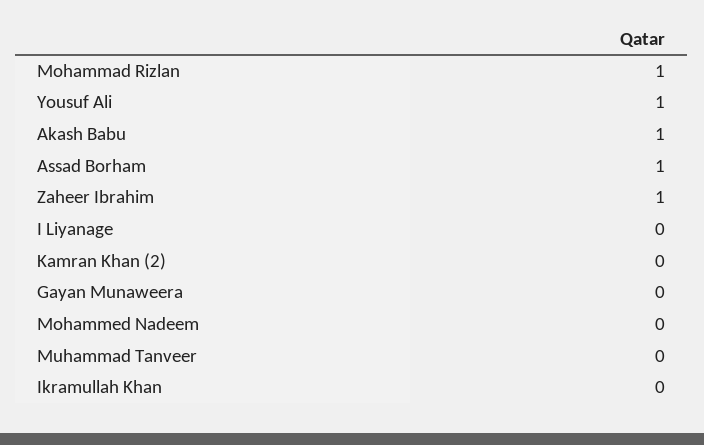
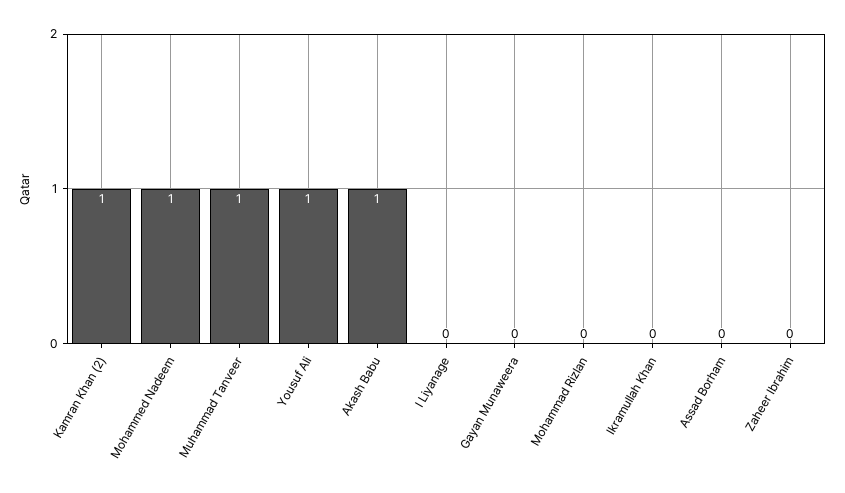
Mohammad Rizlan: 1 -> 0
Assad Borham: 1 -> 0
Zaheer Ibrahim: 1 -> 0
Kamran Khan (2): 0 -> 1
Mohammed Nadeem: 0 -> 1
Muhammad Tanveer: 0 -> 1

